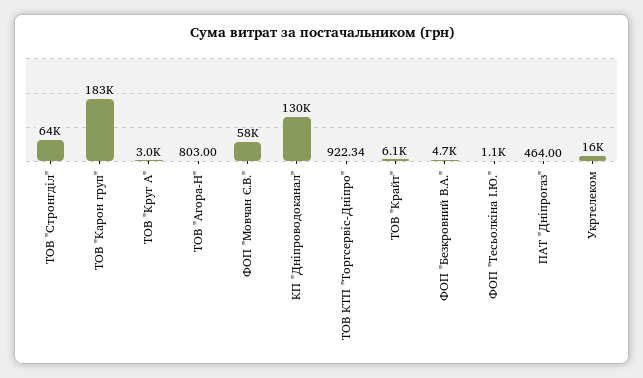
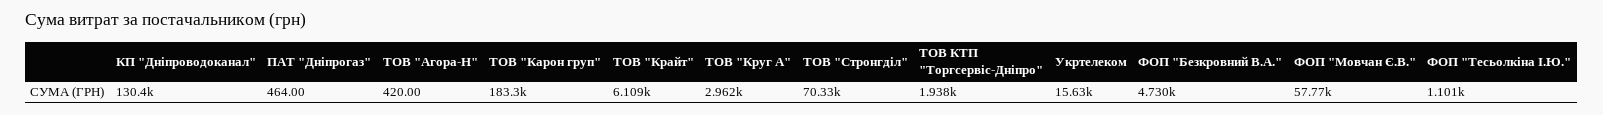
ТОВ "Стронгділ": 64000 -> 70330
ТОВ "Агора-Н": 803 -> 420
ТОВ КТП "Торгсервіс-Дніпро": 922.34 -> 1938

